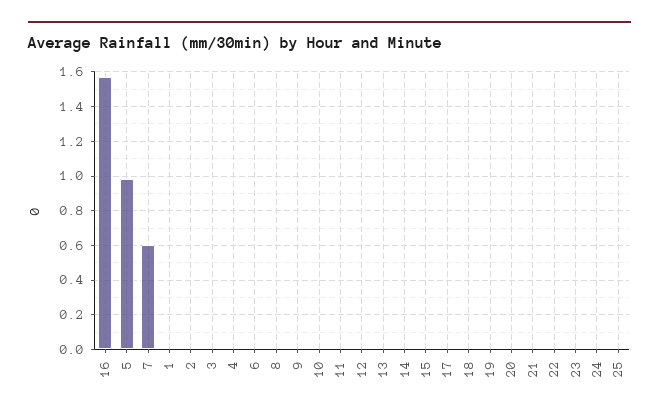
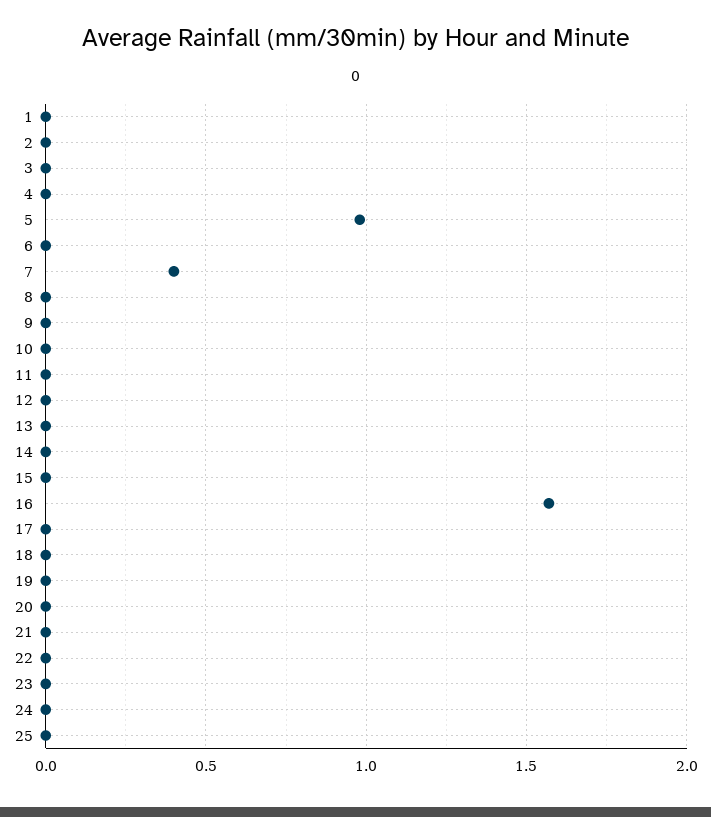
7: 0.6 -> 0.4

